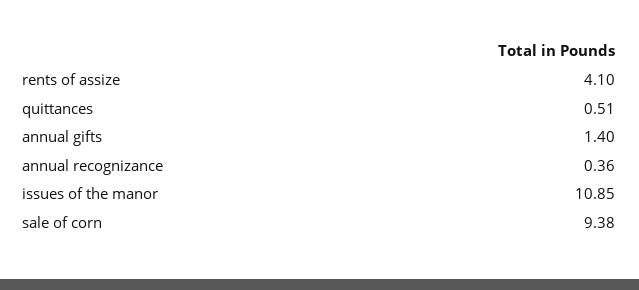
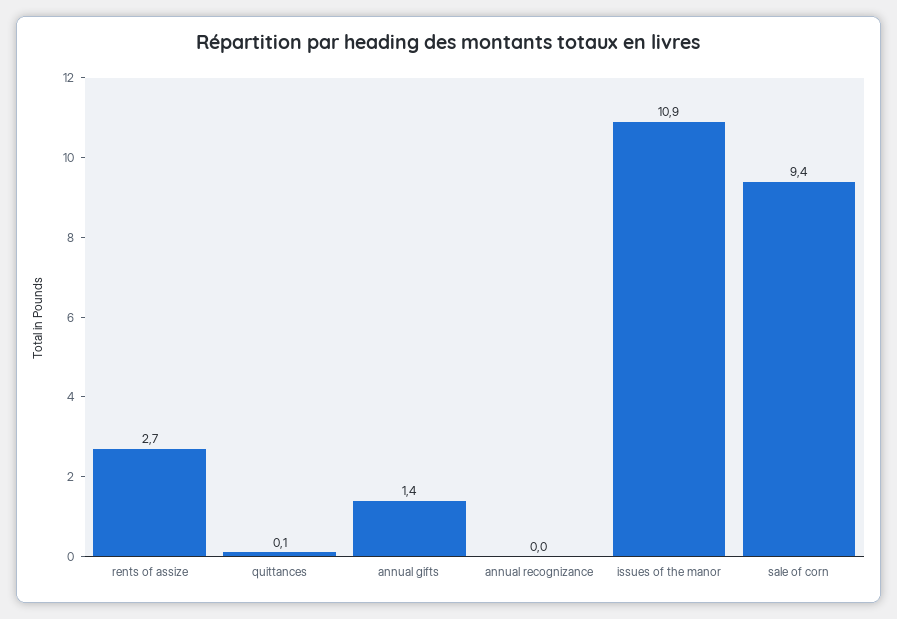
rents of assize: 4.1 -> 2.7
quittances: 0.51 -> 0.1
annual recognizance: 0.36 -> 0

